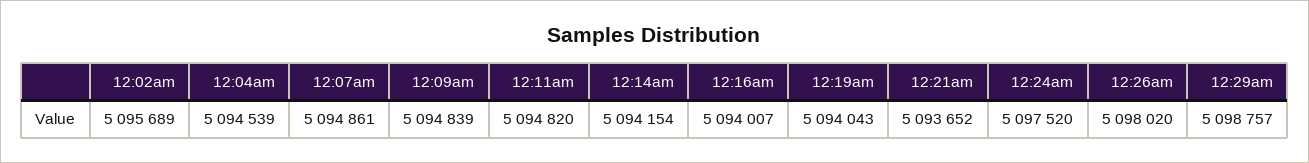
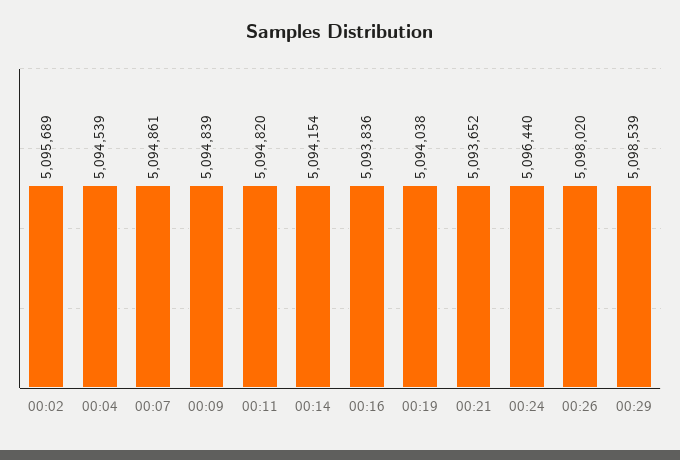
12:16am: 5094007 -> 5093836
12:19am: 5094043 -> 5094038
12:24am: 5097520 -> 5096440
12:29am: 5098757 -> 5098539

